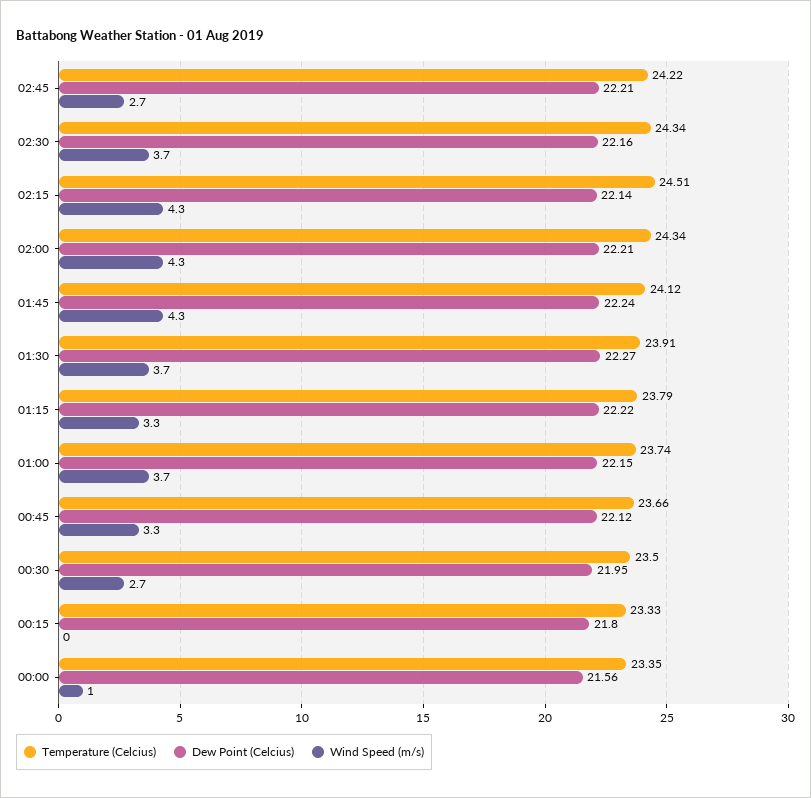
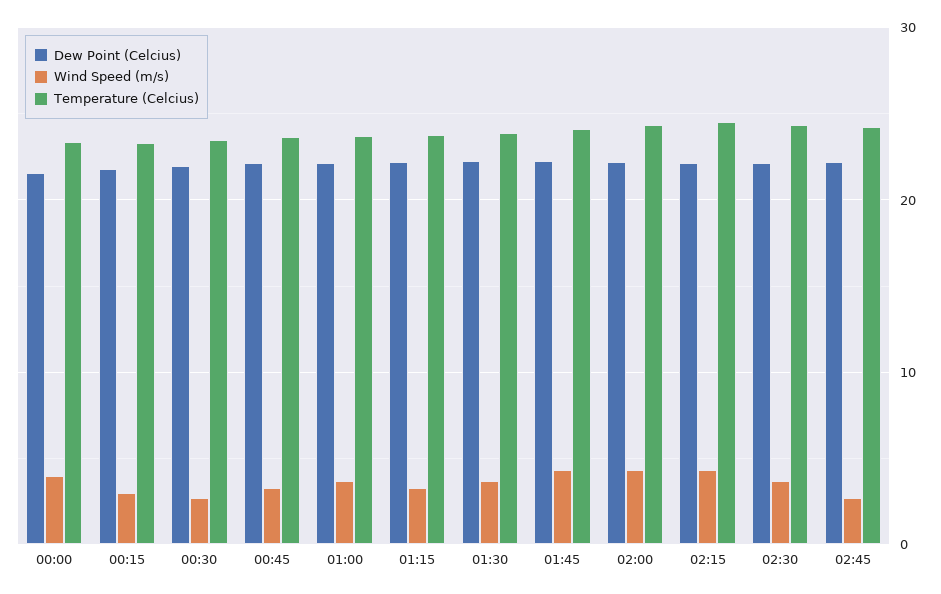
Wind Speed (m/s), 00:15: 0 -> 3
Wind Speed (m/s), 00:00: 1 -> 4

